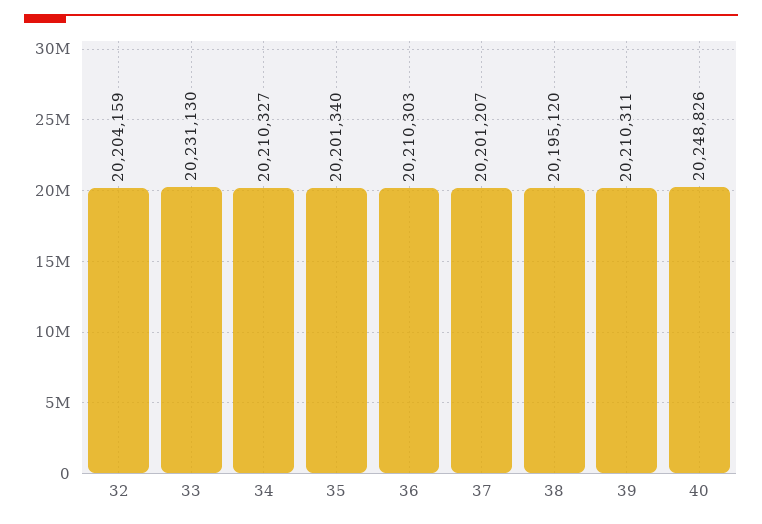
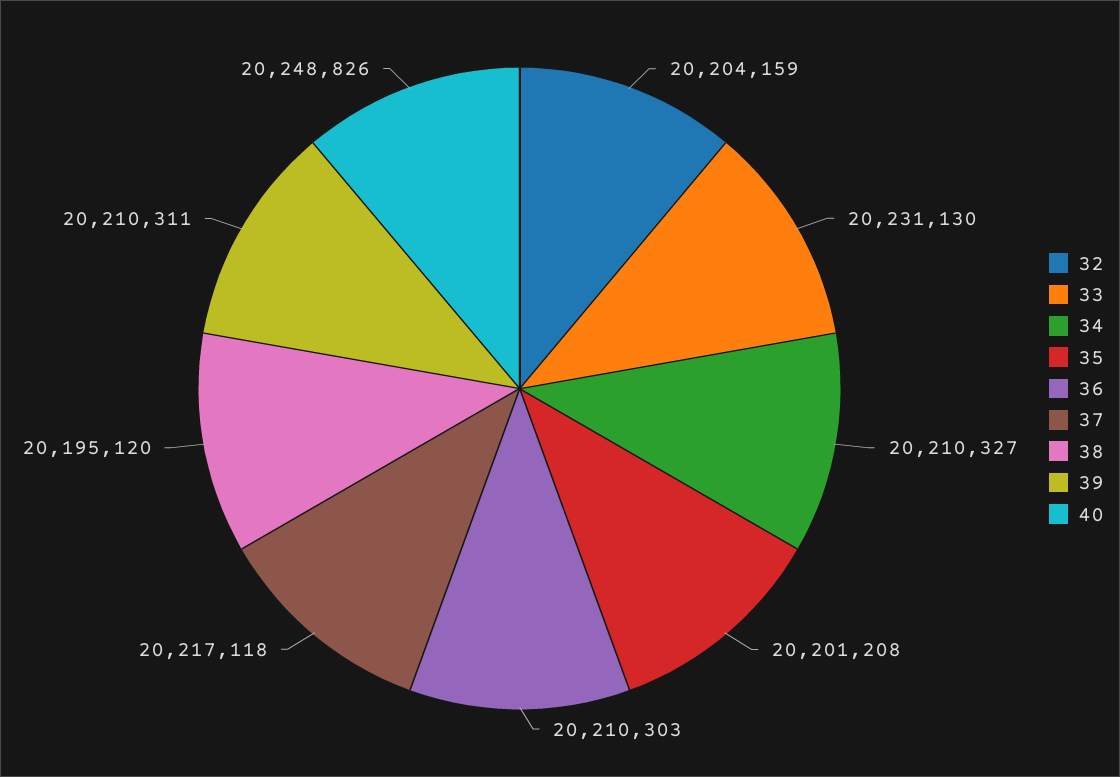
35: 20201340 -> 20201208
37: 20201207 -> 20217118

